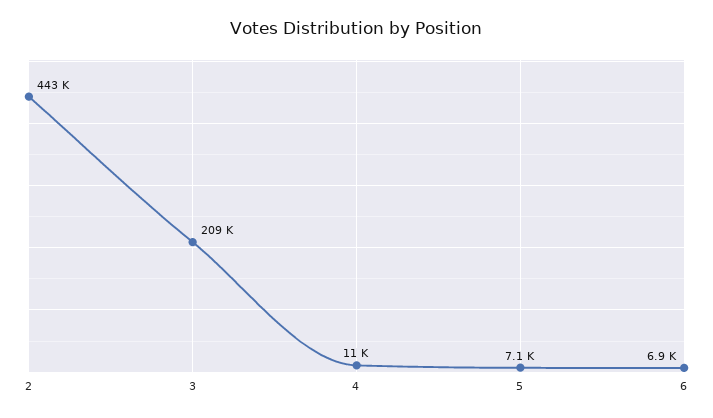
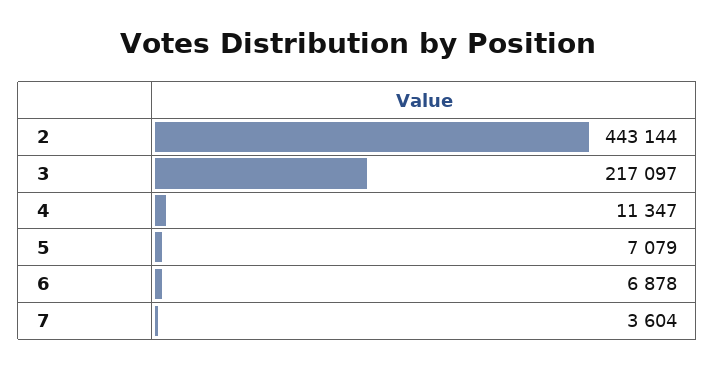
3: 209000 -> 217097
7: none -> 3604

